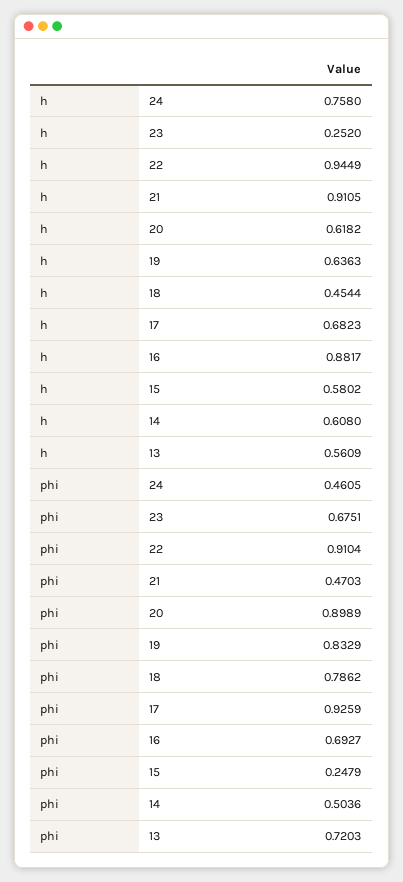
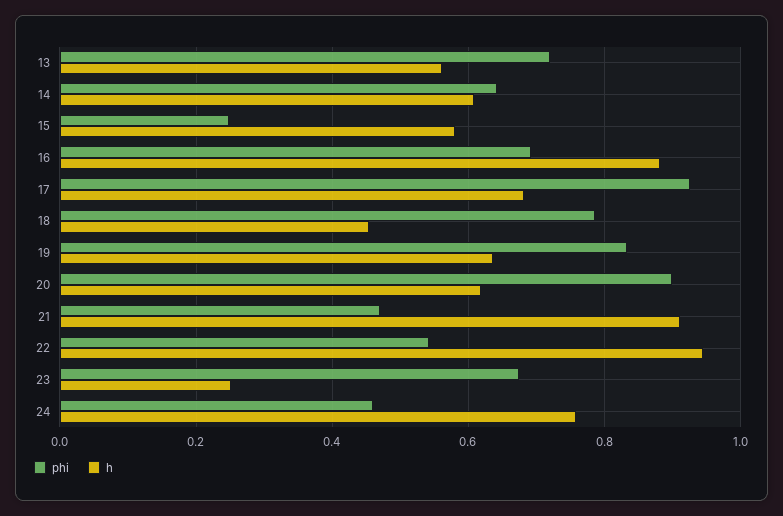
phi, 22: 0.9104 -> 0.54
phi, 14: 0.5036 -> 0.64

